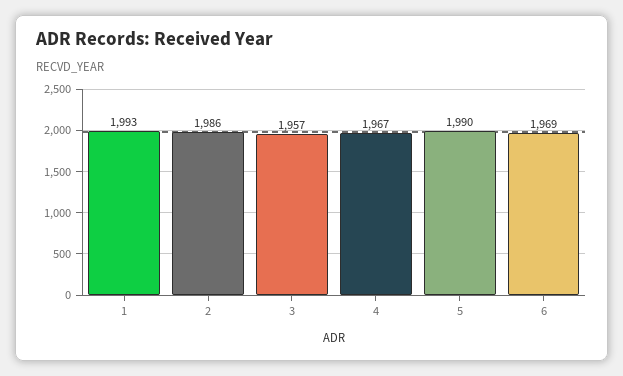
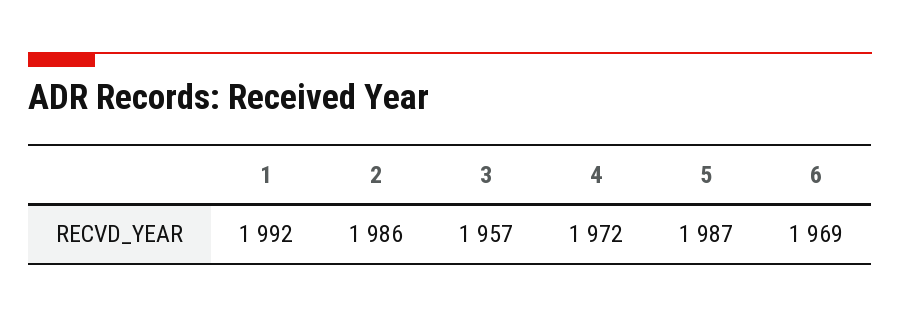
1: 1993 -> 1992
4: 1967 -> 1972
5: 1990 -> 1987

